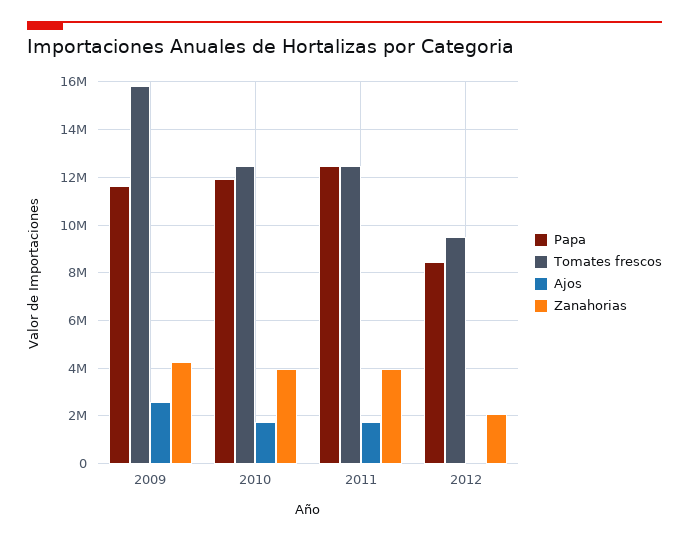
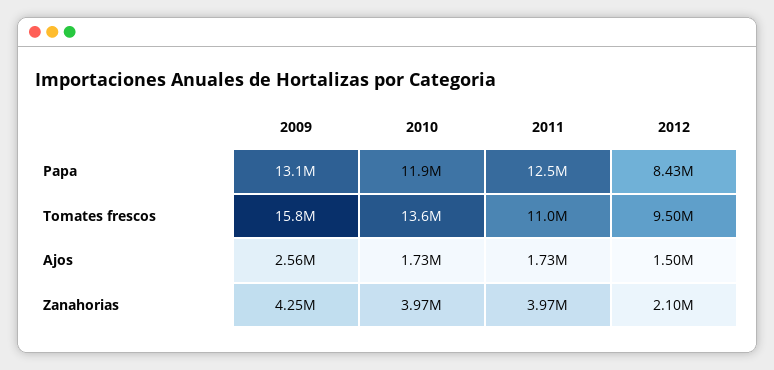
Papa, 2009: 11500000 -> 13100000
Tomates frescos, 2010: 12500000 -> 13600000
Tomates frescos, 2011: 12500000 -> 11000000
Ajos, 2012: 0 -> 1500000

